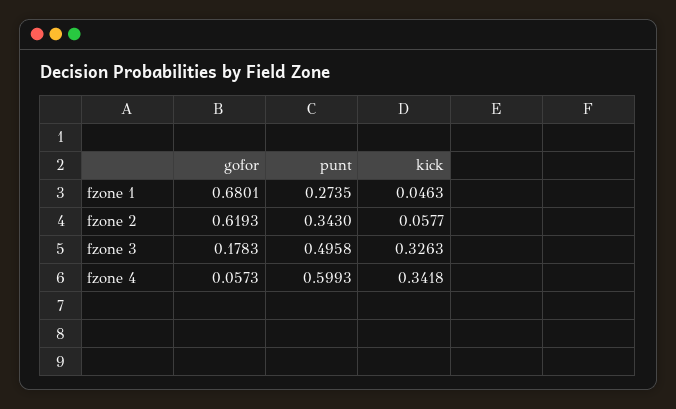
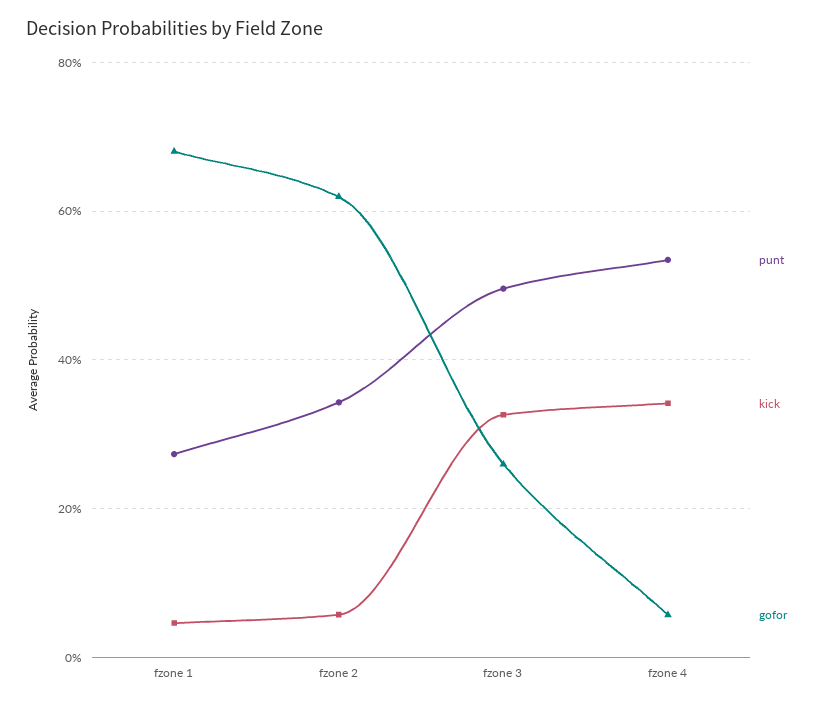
gofor, fzone 3: 0.1783 -> 0.26
punt, fzone 4: 0.5993 -> 0.54

